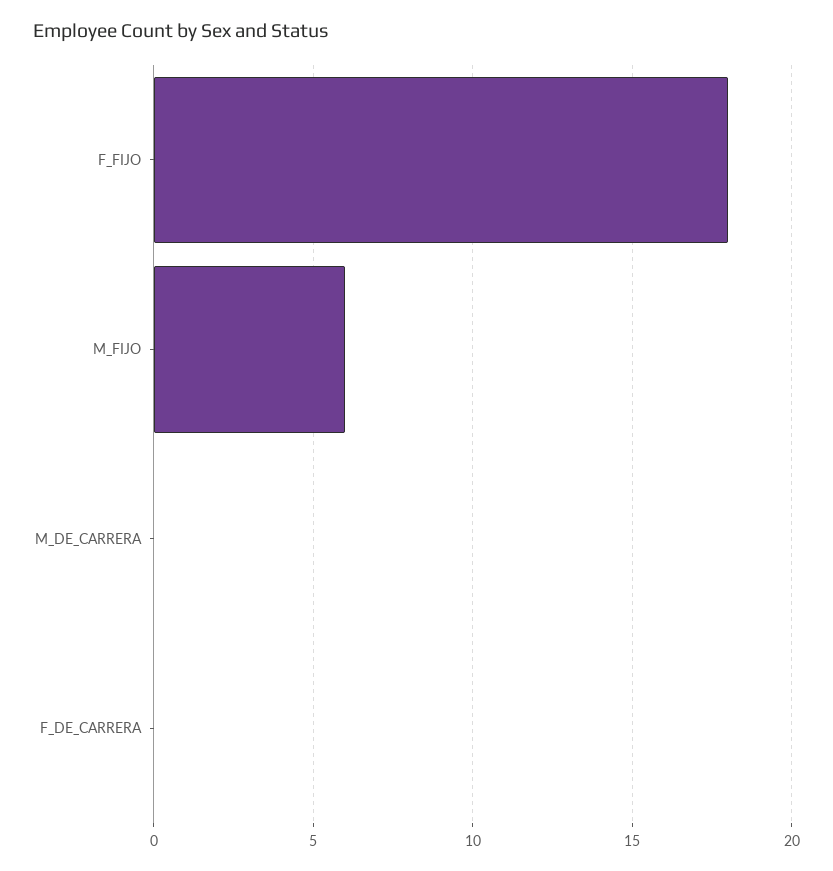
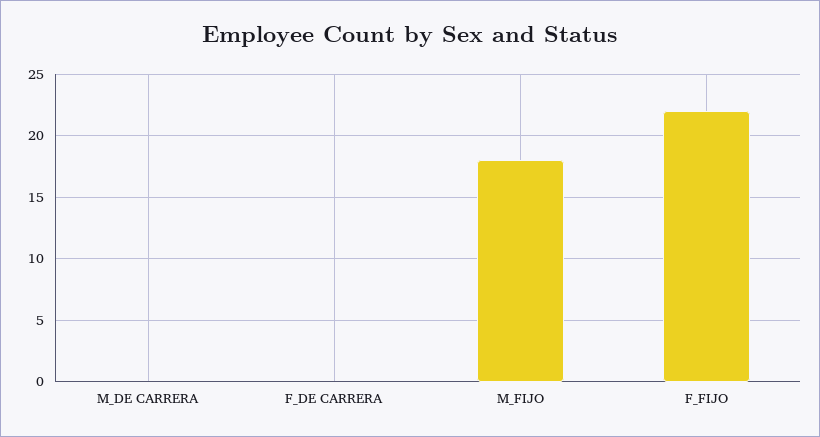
F_FIJO: 18 -> 22
M_FIJO: 6 -> 18

